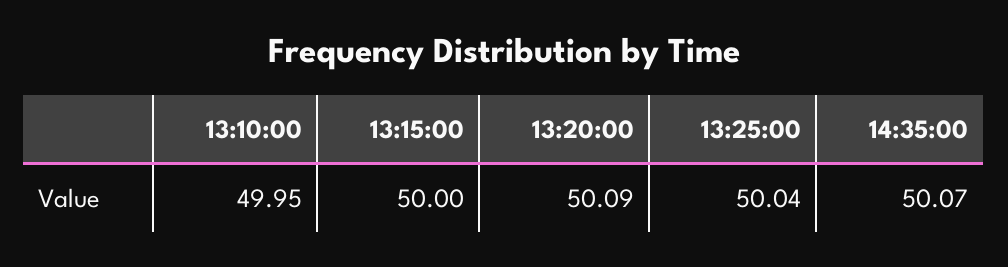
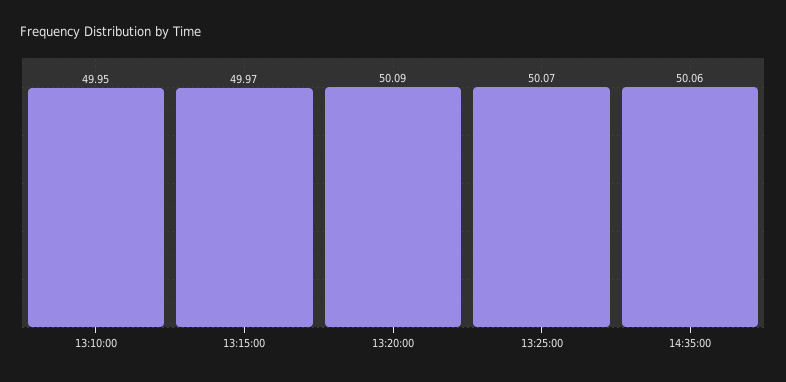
13:15:00: 50 -> 49.97
13:25:00: 50.04 -> 50.07
14:35:00: 50.07 -> 50.06

